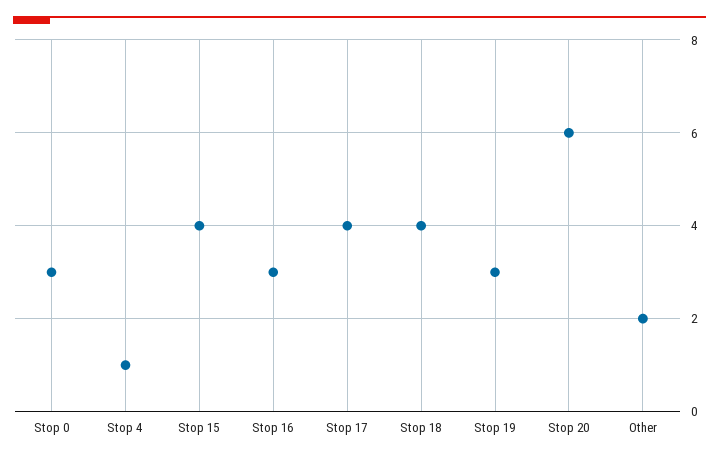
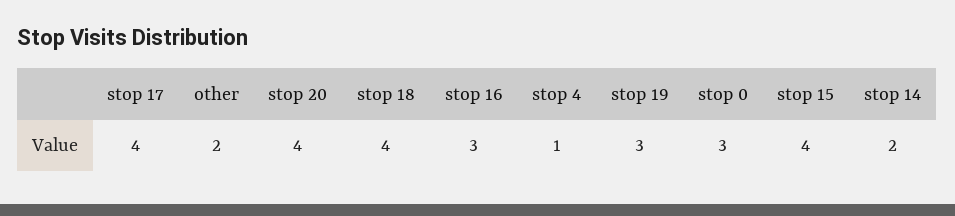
Stop 20: 6 -> 4
stop 14: none -> 2

